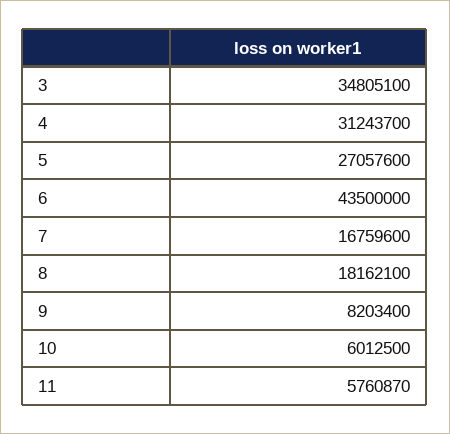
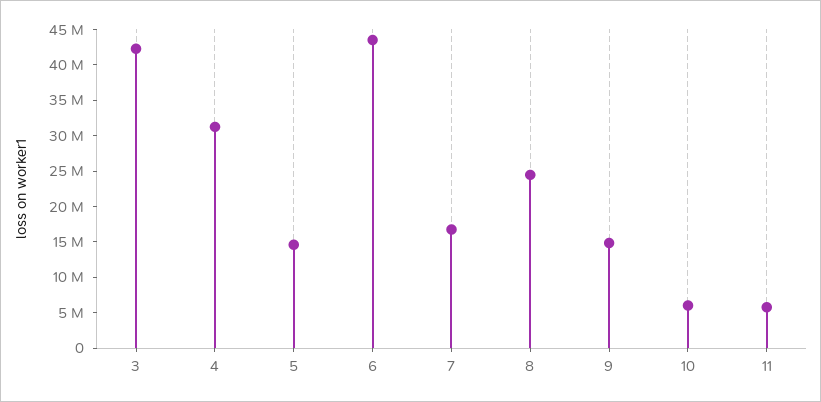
3: 34805100 -> 42500000
5: 27057600 -> 15000000
8: 18162100 -> 25000000
9: 8203400 -> 15000000

